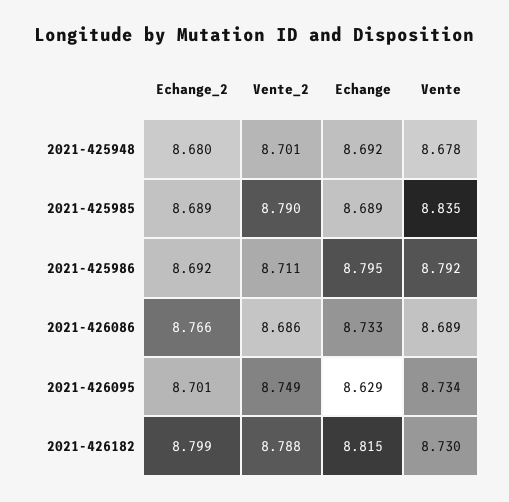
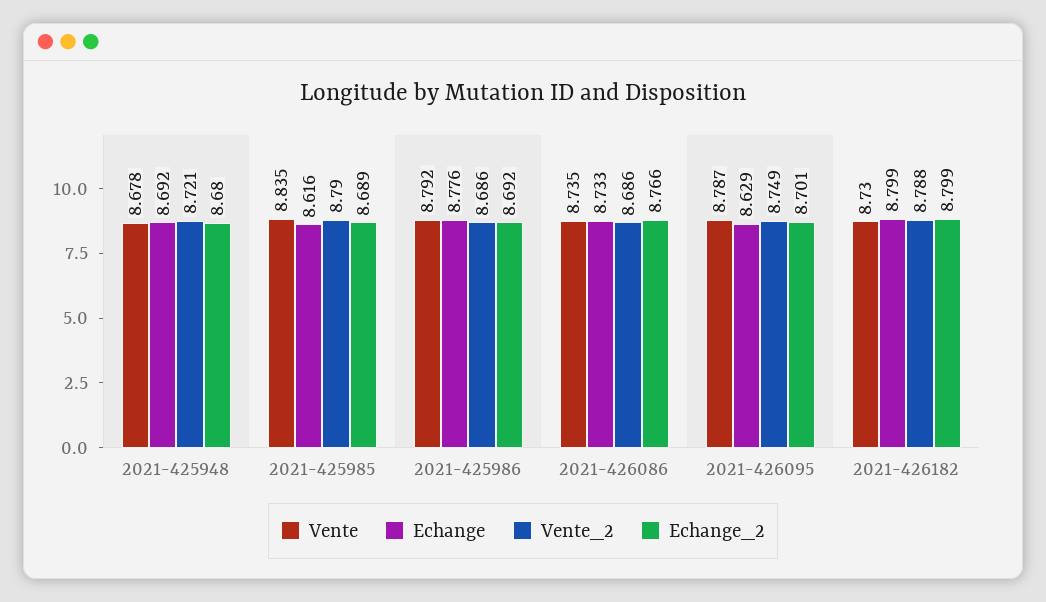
Vente_2, 2021-425948: 8.701 -> 8.721
Echange, 2021-425985: 8.689 -> 8.616
Vente_2, 2021-425986: 8.711 -> 8.686
Echange, 2021-425986: 8.795 -> 8.776
Vente, 2021-426086: 8.689 -> 8.735
Vente, 2021-426095: 8.734 -> 8.787
Echange, 2021-426182: 8.815 -> 8.799

